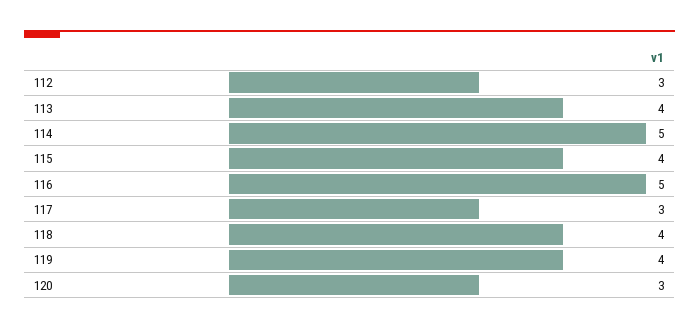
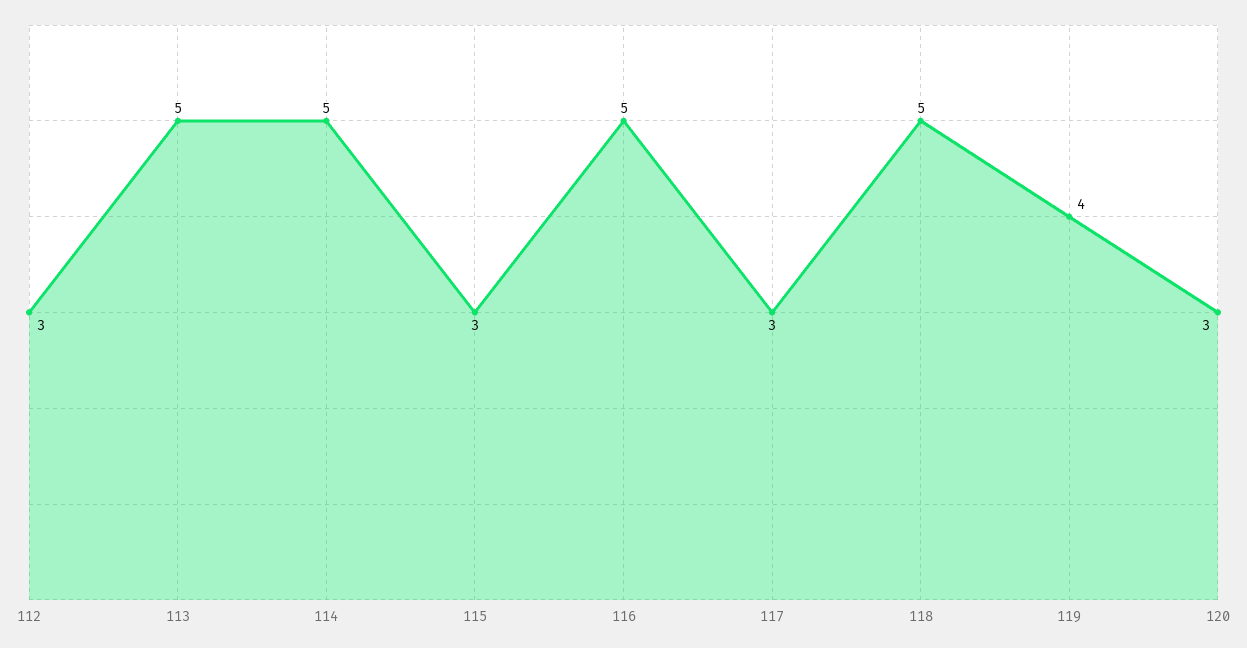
113: 4 -> 5
115: 4 -> 3
118: 4 -> 5

